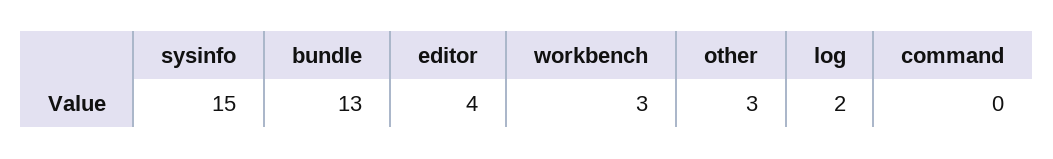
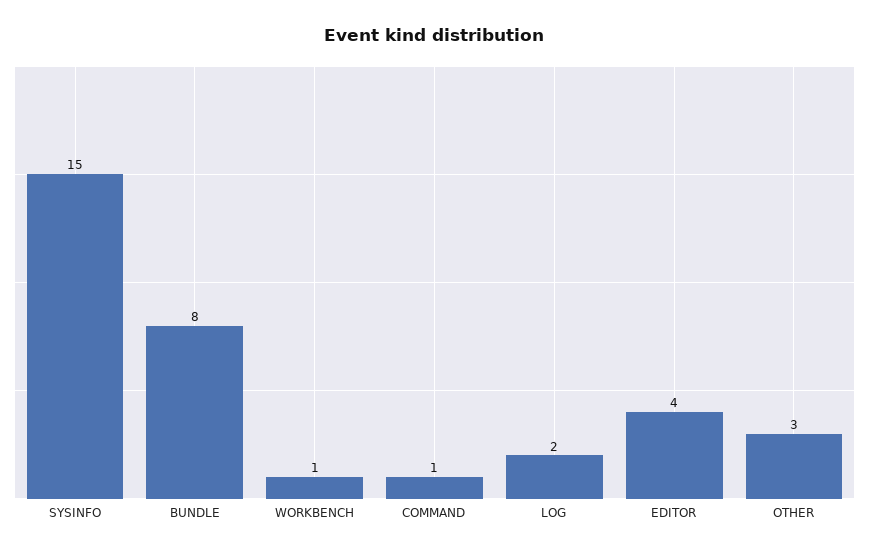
bundle: 13 -> 8
workbench: 3 -> 1
command: 0 -> 1

